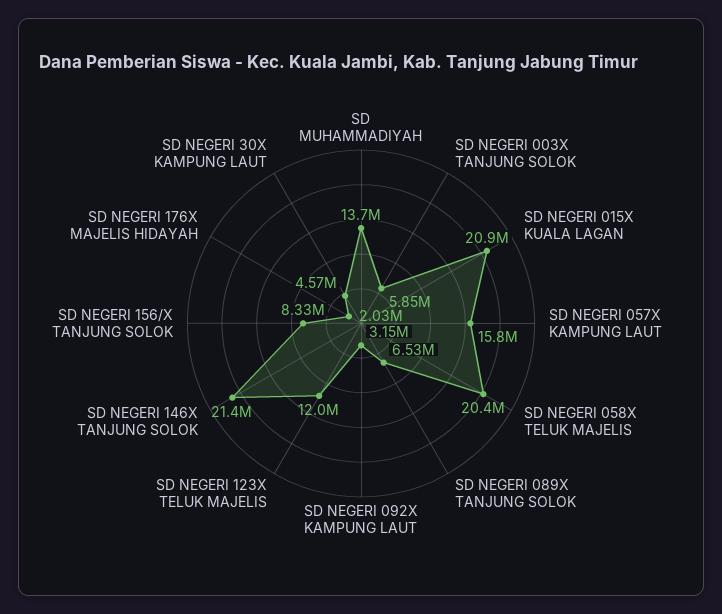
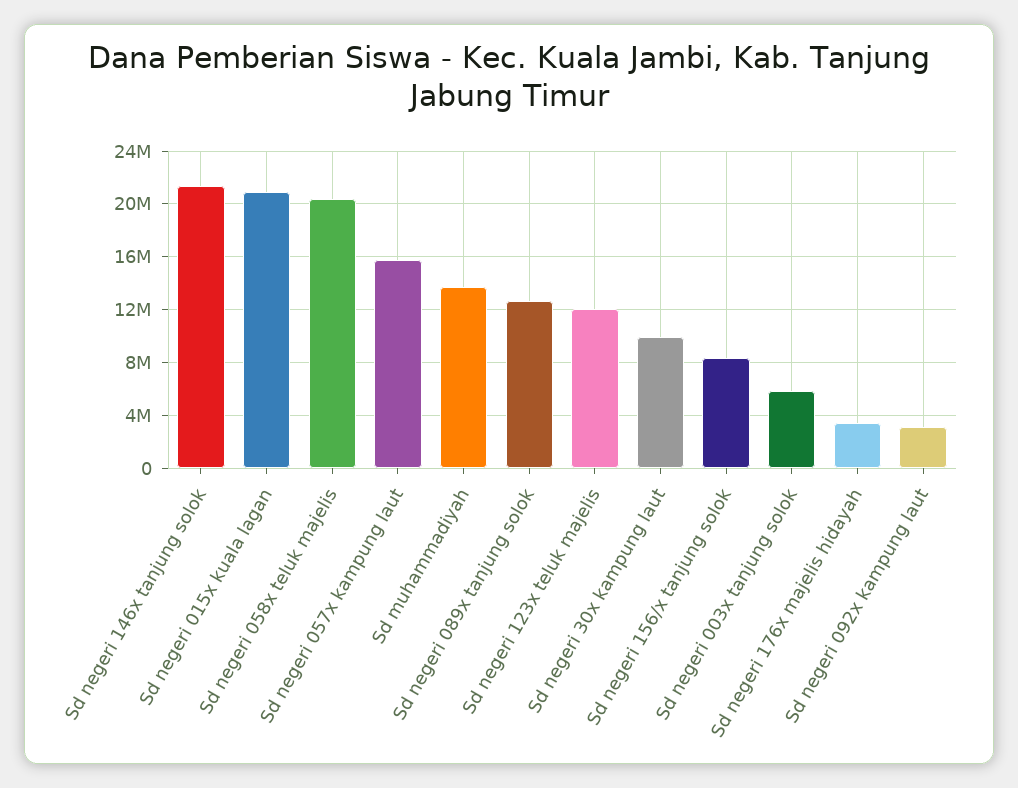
SD NEGERI 089X TANJUNG SOLOK: 6530000 -> 12500000
SD NEGERI 176X MAJELIS HIDAYAH: 2030000 -> 3500000
SD NEGERI 30X KAMPUNG LAUT: 4570000 -> 10000000

